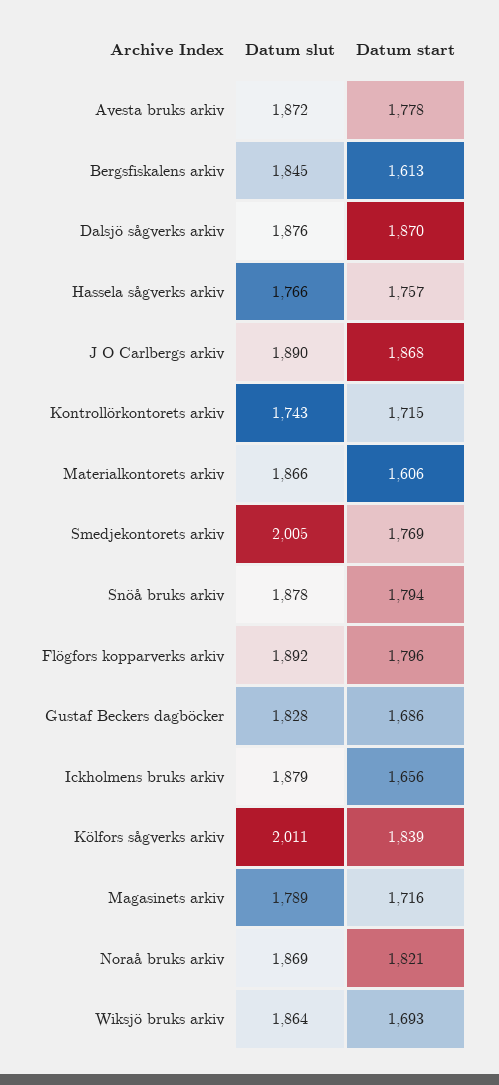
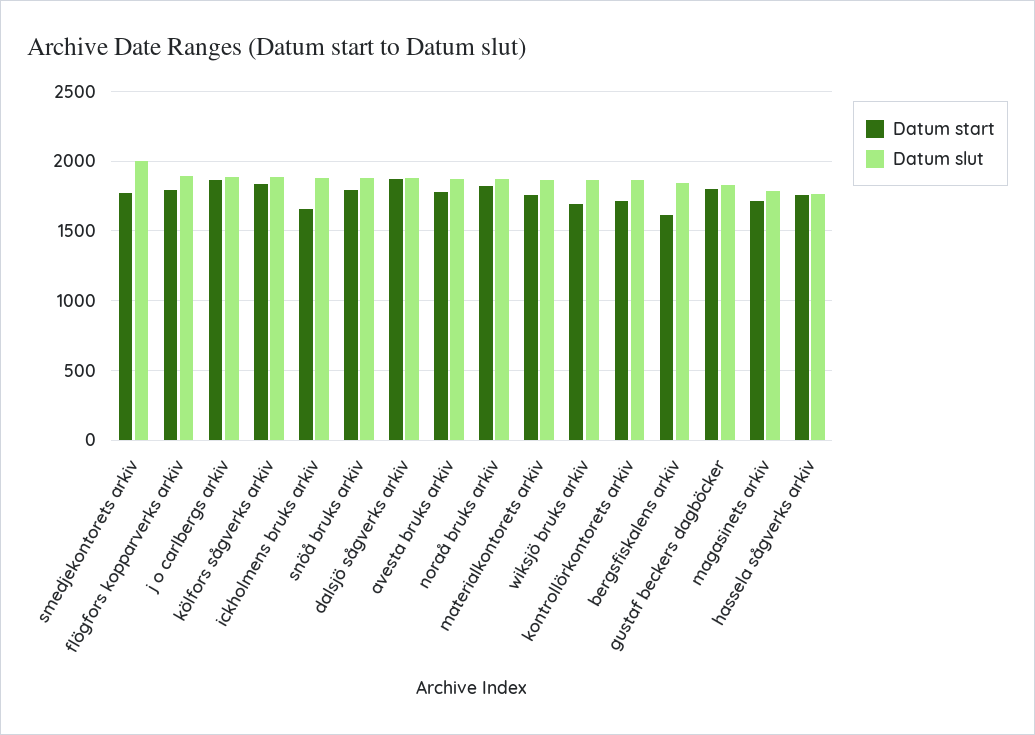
Datum slut, Kontrollörkontorets arkiv: 1743 -> 1850
Datum start, Materialkontorets arkiv: 1606 -> 1750
Datum start, Gustaf Beckers dagböcker: 1686 -> 1800
Datum slut, Kölfors sågverks arkiv: 2011 -> 1900

